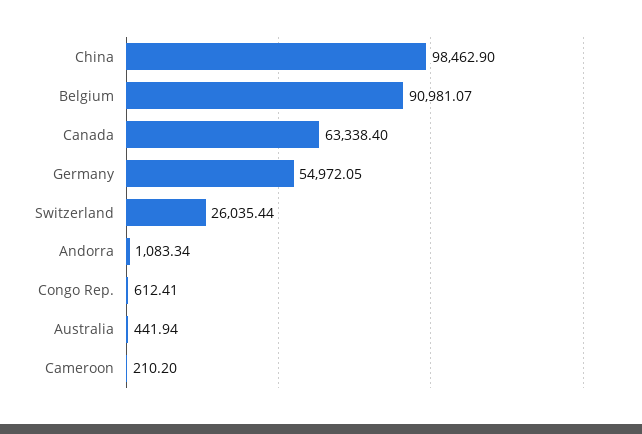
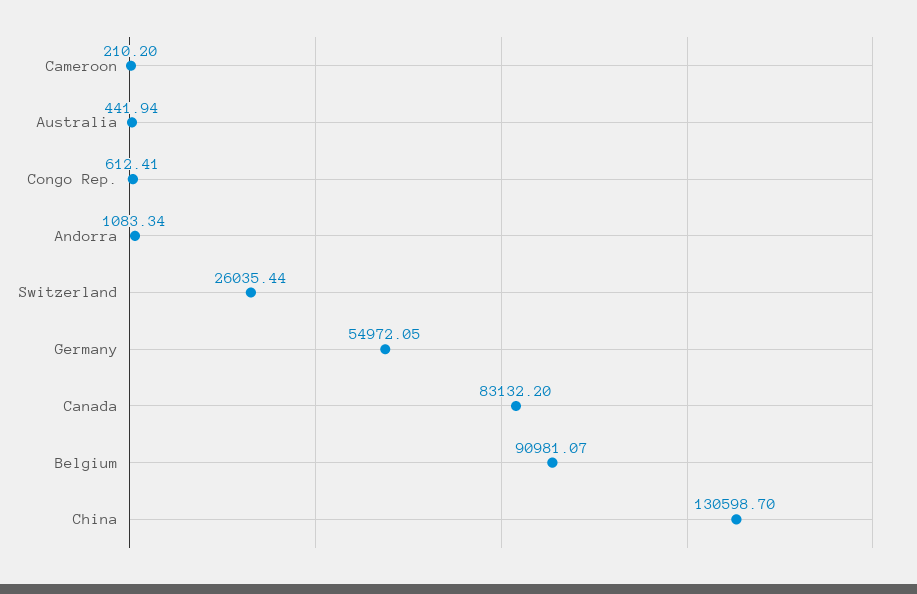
China: 98462.9 -> 130598.7
Canada: 63338.4 -> 83132.2

